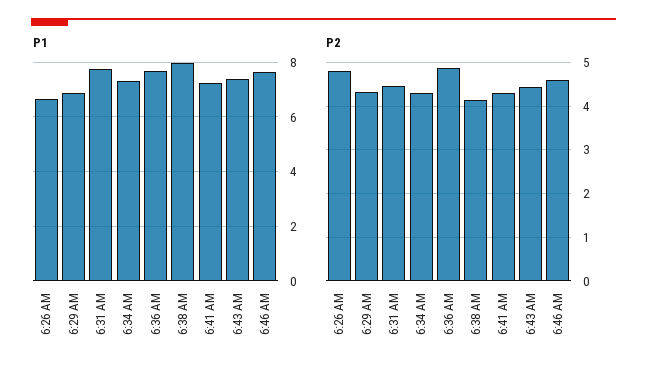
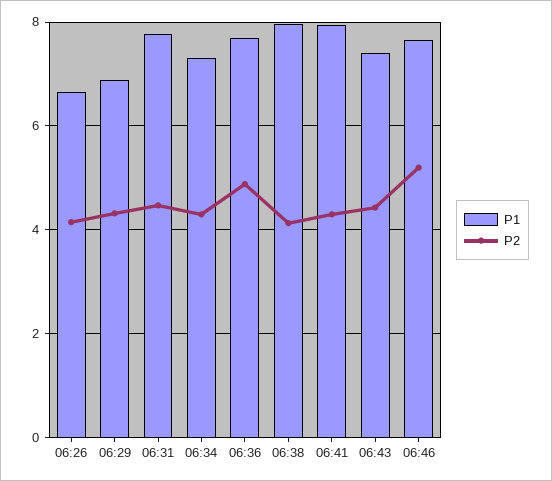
P1, 6:41 AM: 7.25 -> 8
P2, 6:26 AM: 4.8 -> 4.2
P2, 6:46 AM: 4.6 -> 5.2

